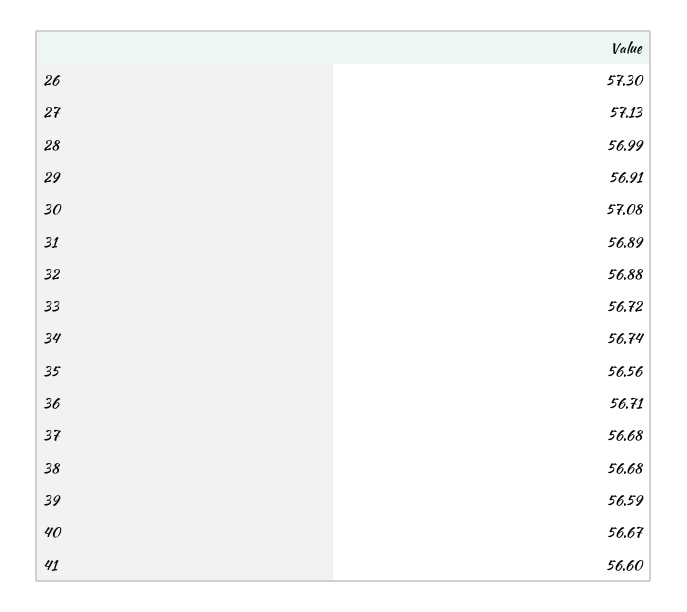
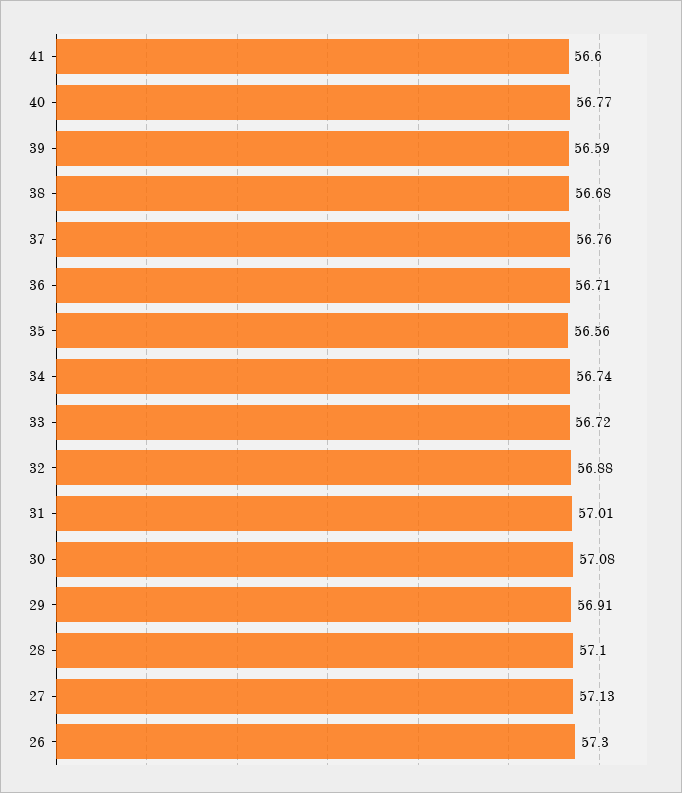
28: 56.99 -> 57.1
31: 56.89 -> 57.01
37: 56.68 -> 56.76
40: 56.67 -> 56.77

